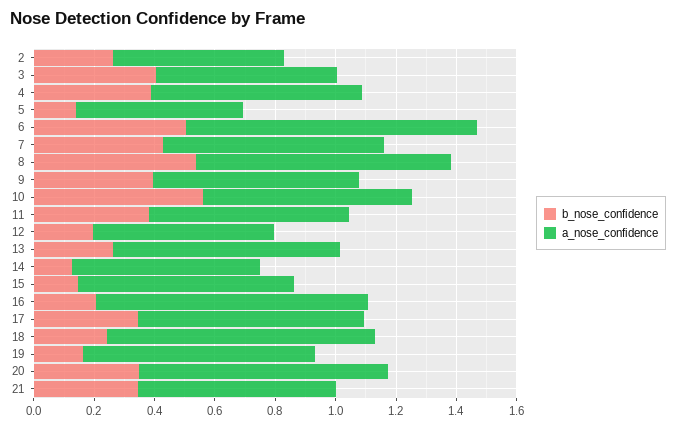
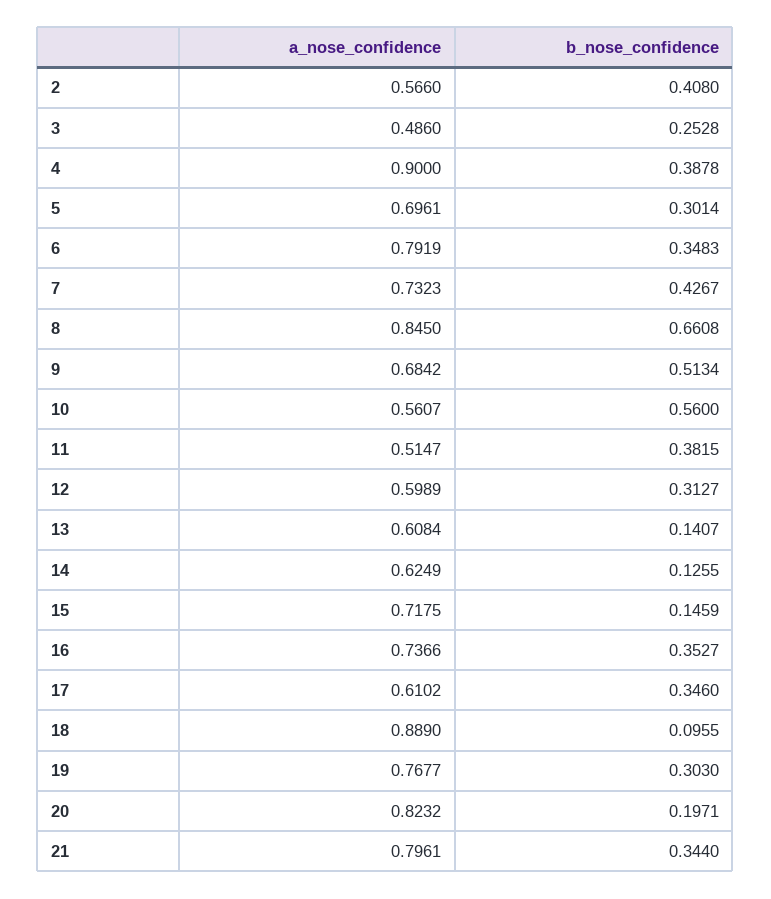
b_nose_confidence, 2: 0.25 -> 0.408
b_nose_confidence, 3: 0.4 -> 0.2528
a_nose_confidence, 3: 0.6 -> 0.486
a_nose_confidence, 4: 0.7 -> 0.9
b_nose_confidence, 5: 0.15 -> 0.3014
a_nose_confidence, 5: 0.55 -> 0.6961
b_nose_confidence, 6: 0.5 -> 0.3483
a_nose_confidence, 6: 0.95 -> 0.7919
b_nose_confidence, 8: 0.55 -> 0.6608
b_nose_confidence, 9: 0.4 -> 0.5134
a_nose_confidence, 10: 0.7 -> 0.5607
a_nose_confidence, 11: 0.65 -> 0.5147
b_nose_confidence, 12: 0.2 -> 0.3127
b_nose_confidence, 13: 0.25 -> 0.1407
a_nose_confidence, 13: 0.75 -> 0.6084
b_nose_confidence, 16: 0.2 -> 0.3527
a_nose_confidence, 16: 0.9 -> 0.7366
a_nose_confidence, 17: 0.75 -> 0.6102
b_nose_confidence, 18: 0.25 -> 0.0955
b_nose_confidence, 19: 0.15 -> 0.303
b_nose_confidence, 20: 0.35 -> 0.1971
a_nose_confidence, 21: 0.65 -> 0.7961

